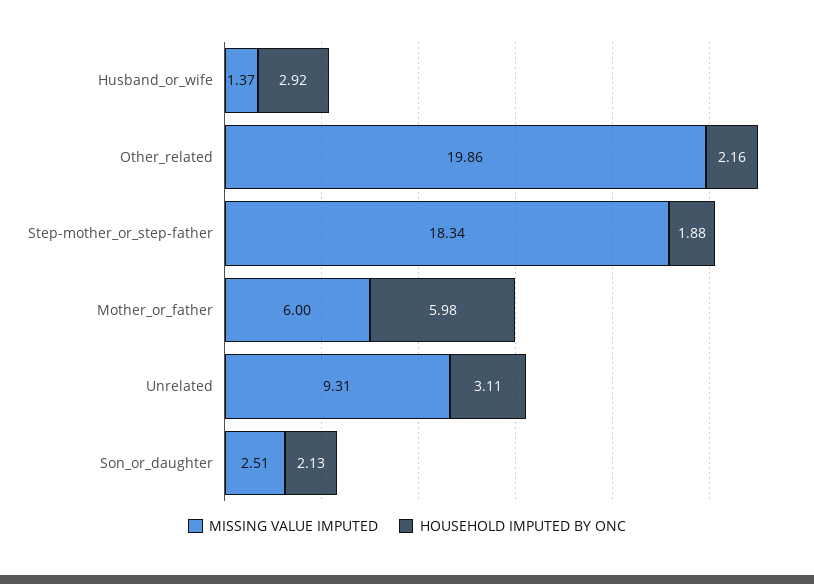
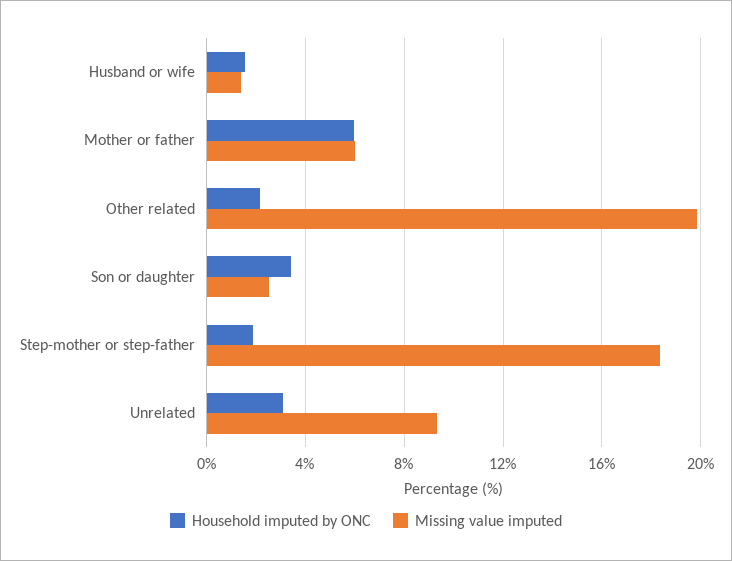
HOUSEHOLD IMPUTED BY ONC, Husband_or_wife: 2.92 -> 1.5
HOUSEHOLD IMPUTED BY ONC, Son_or_daughter: 2.13 -> 3.5

